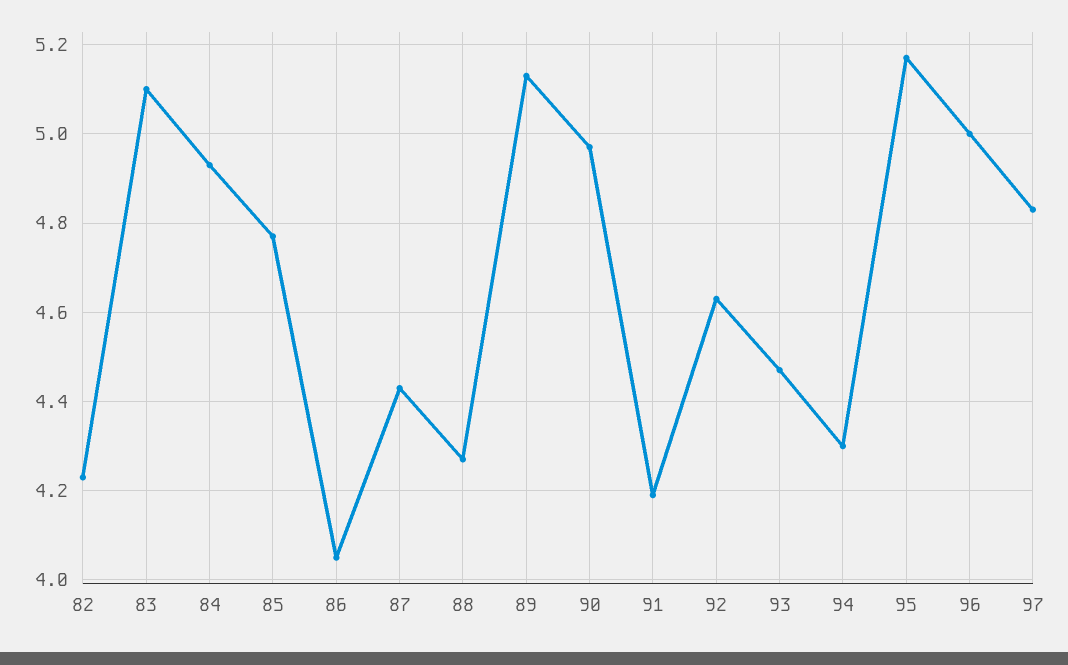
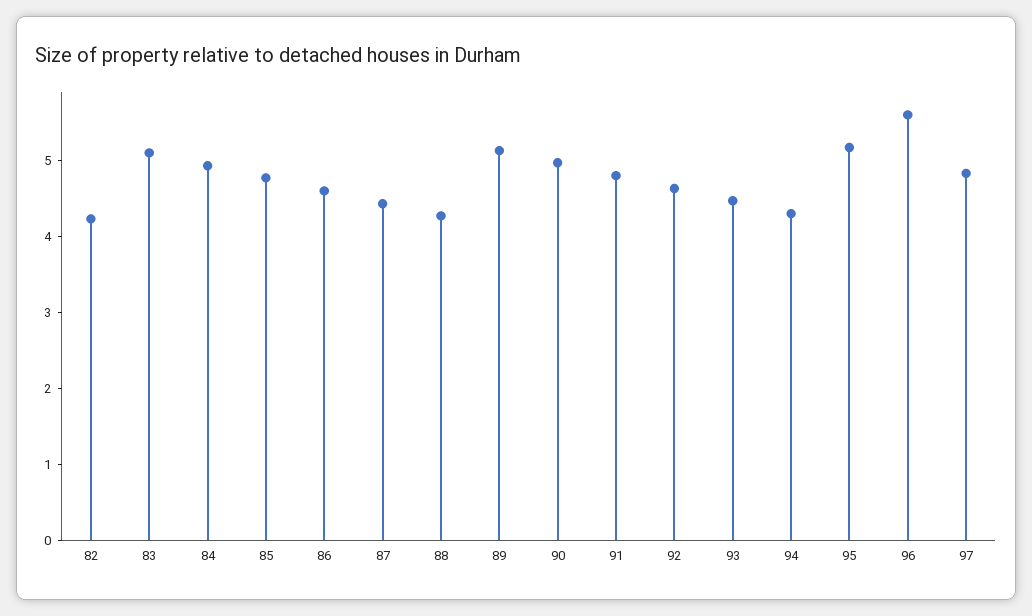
86: 4.05 -> 4.6
91: 4.2 -> 4.8
96: 5 -> 5.6

